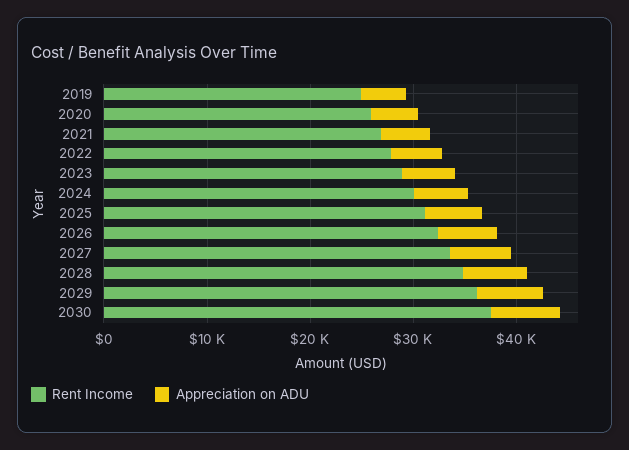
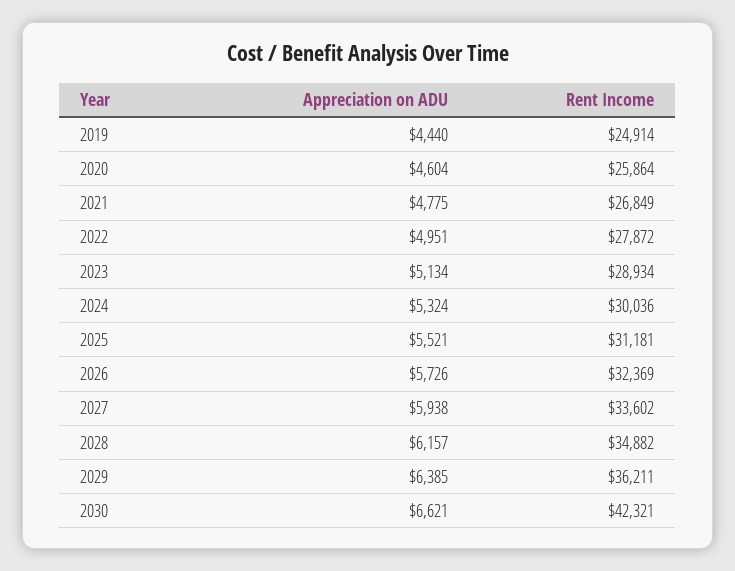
Rent Income, 2030: 38000 -> 42321

